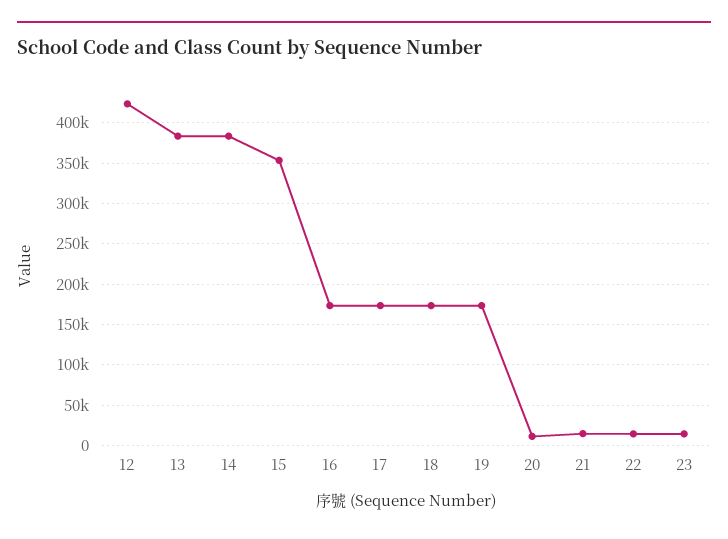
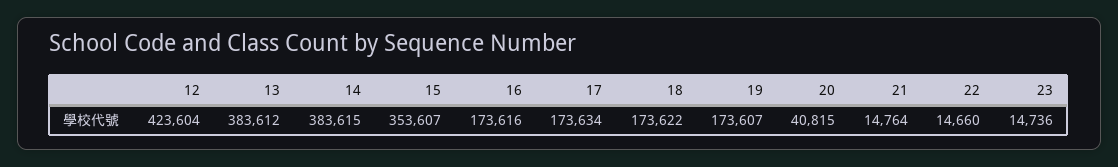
20: 10000 -> 40815

